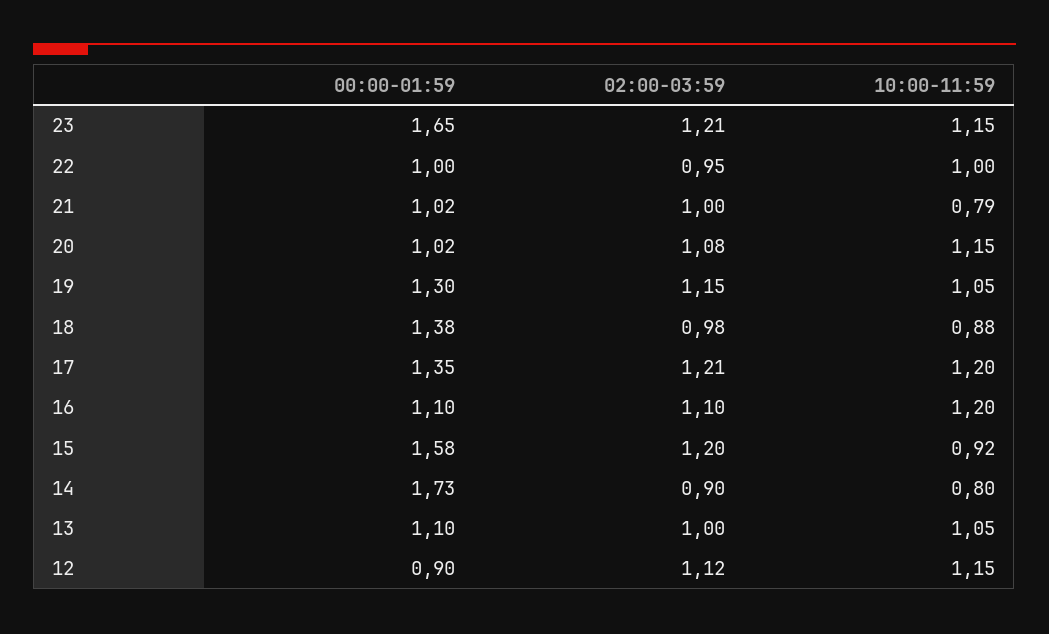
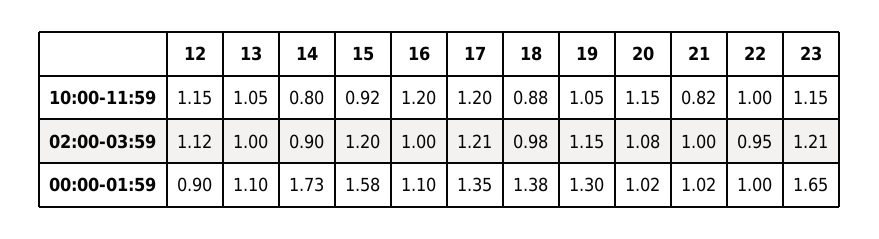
10:00-11:59, 21: 0.79 -> 0.82
02:00-03:59, 16: 1.1 -> 1

